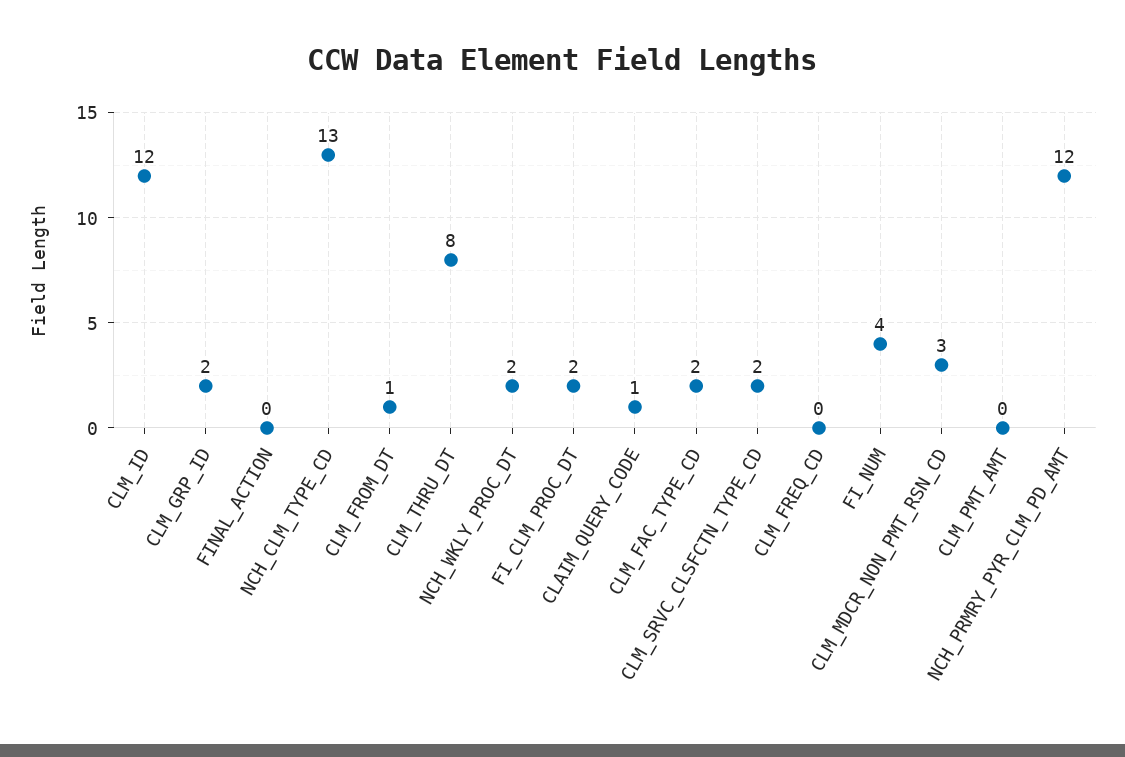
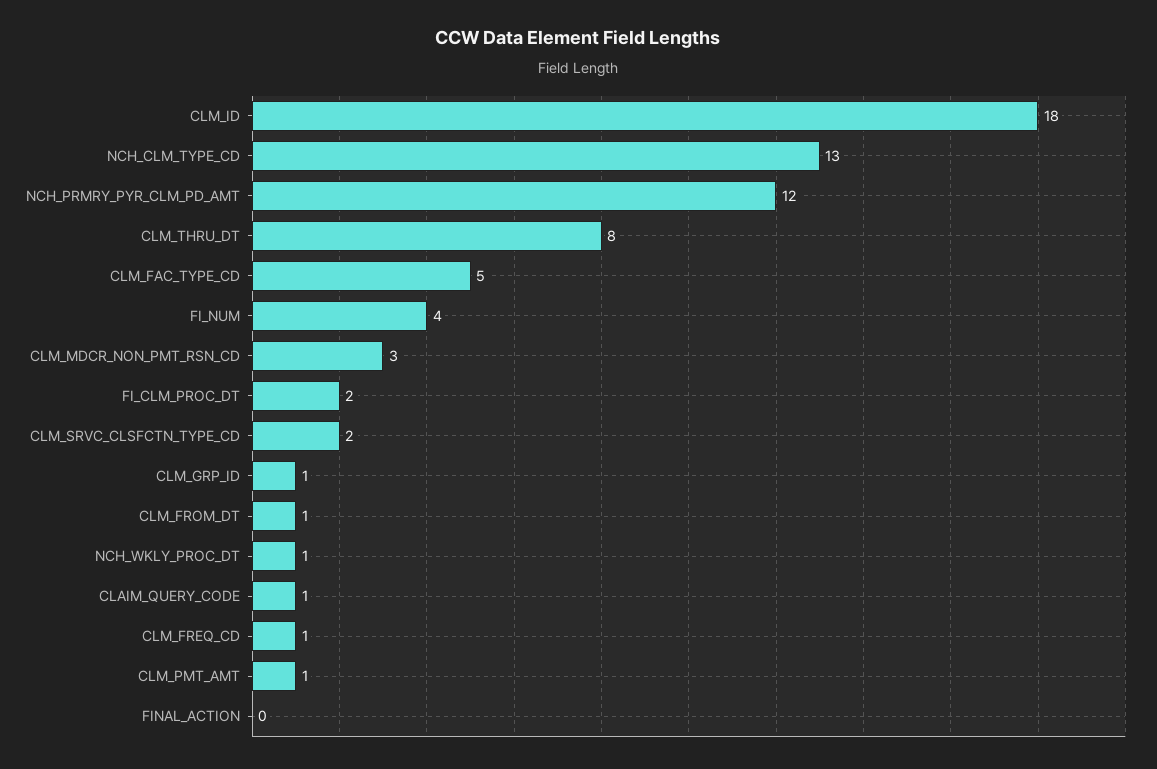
CLM_ID: 12 -> 18
CLM_GRP_ID: 2 -> 1
NCH_WKLY_PROC_DT: 2 -> 1
CLM_FAC_TYPE_CD: 2 -> 5
CLM_FREQ_CD: 0 -> 1
CLM_PMT_AMT: 0 -> 1

